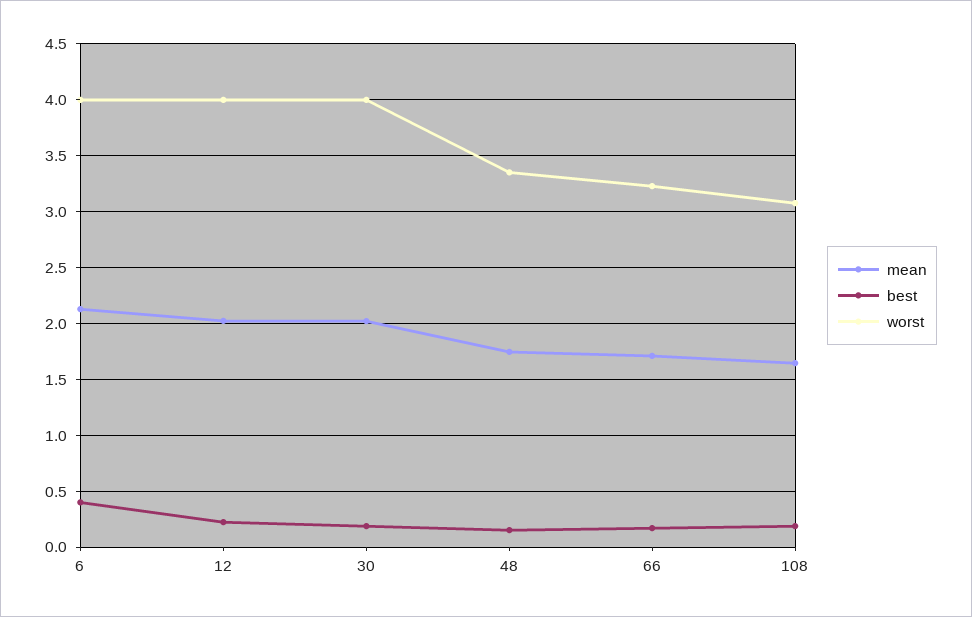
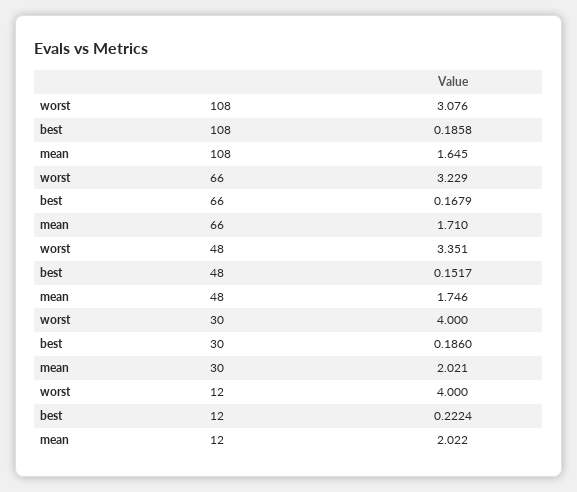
mean, 6: 2.1 -> none
best, 6: 0.4 -> none
worst, 6: 4 -> none

